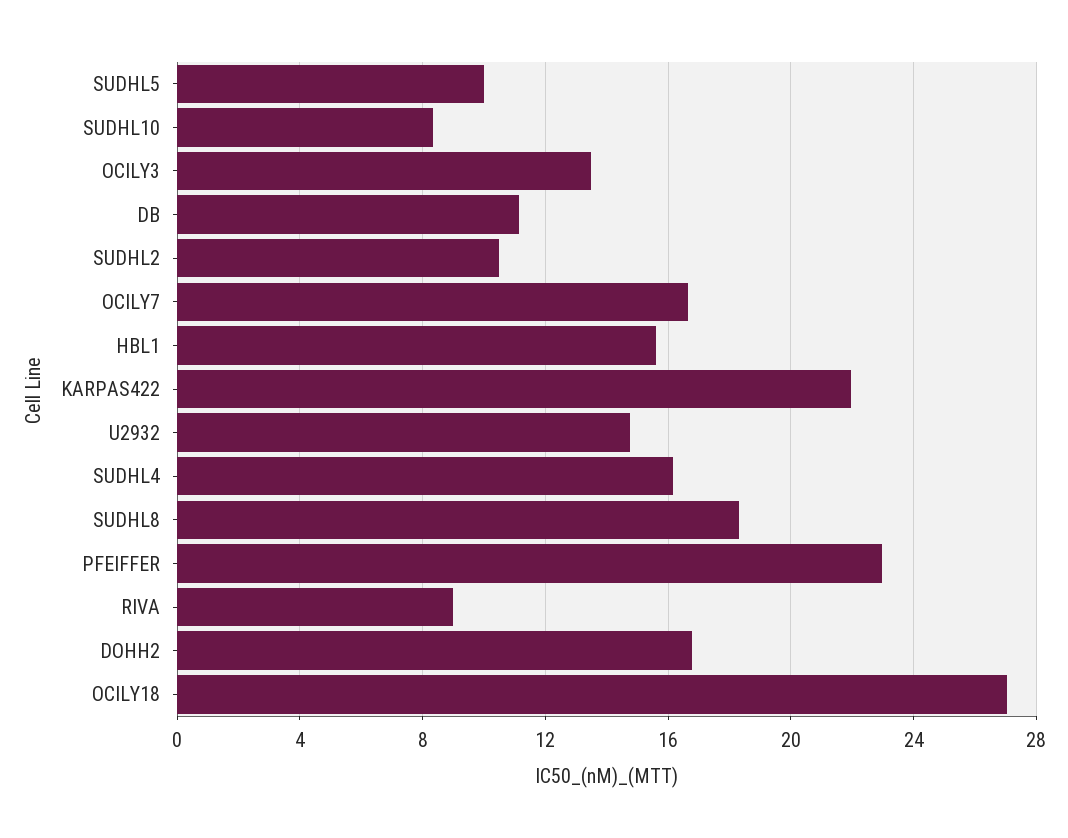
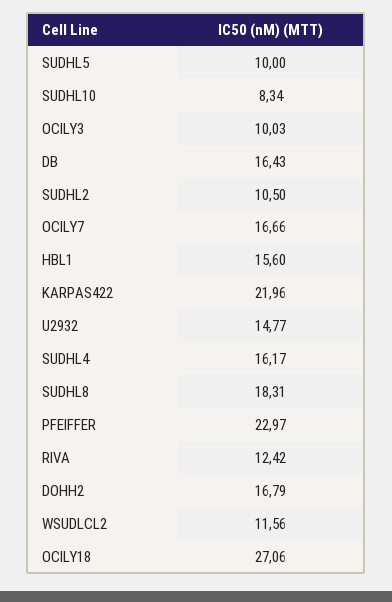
OCILY3: 13.5 -> 10.03
DB: 11 -> 16.43
RIVA: 9 -> 12.42
WSUDLCL2: none -> 11.56

